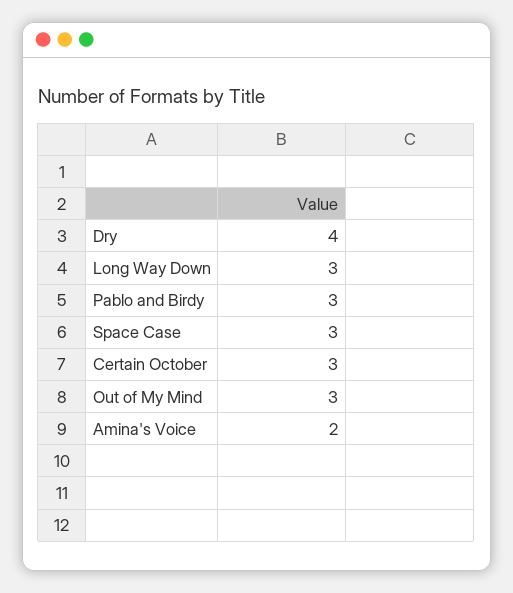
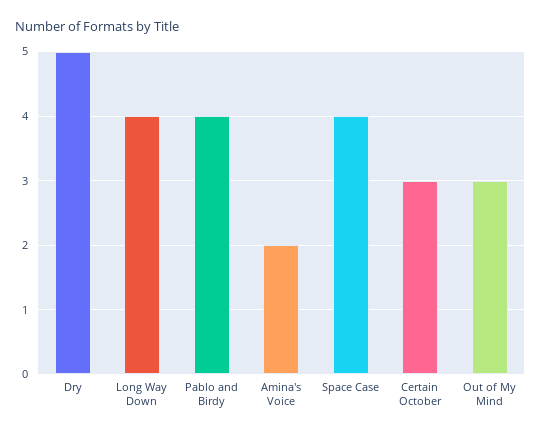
Dry: 4 -> 5
Long Way Down: 3 -> 4
Pablo and Birdy: 3 -> 4
Space Case: 3 -> 4

